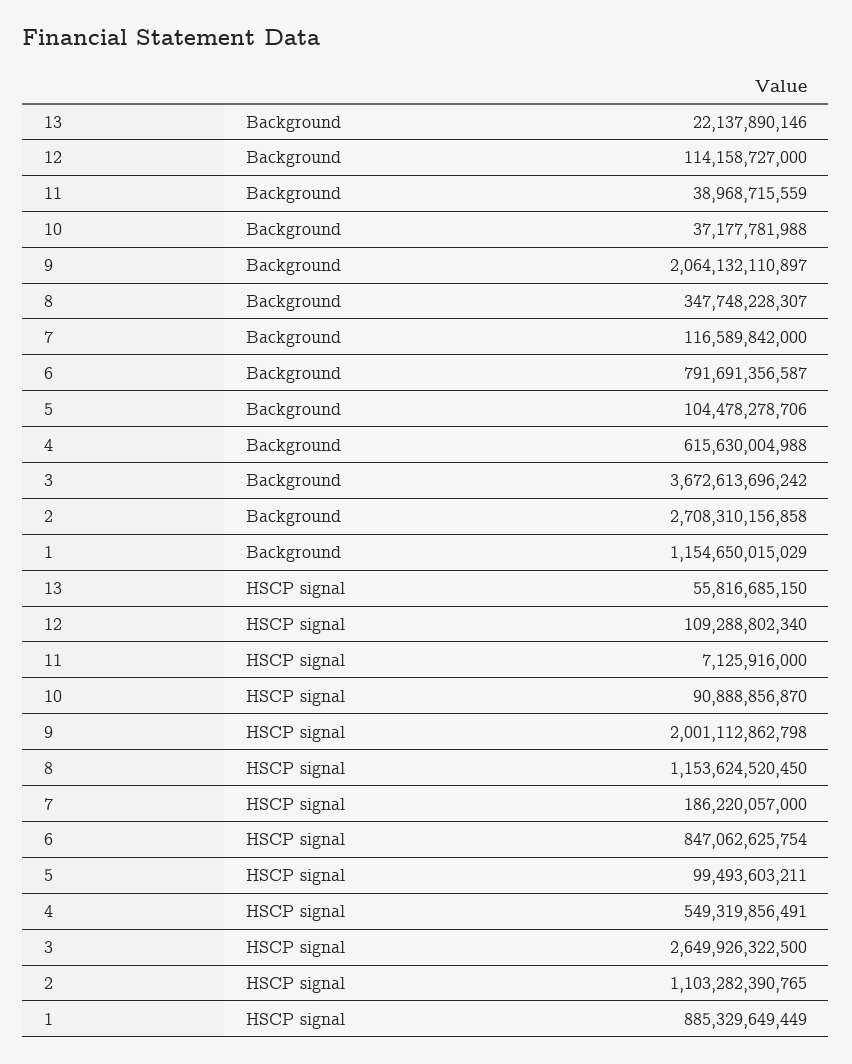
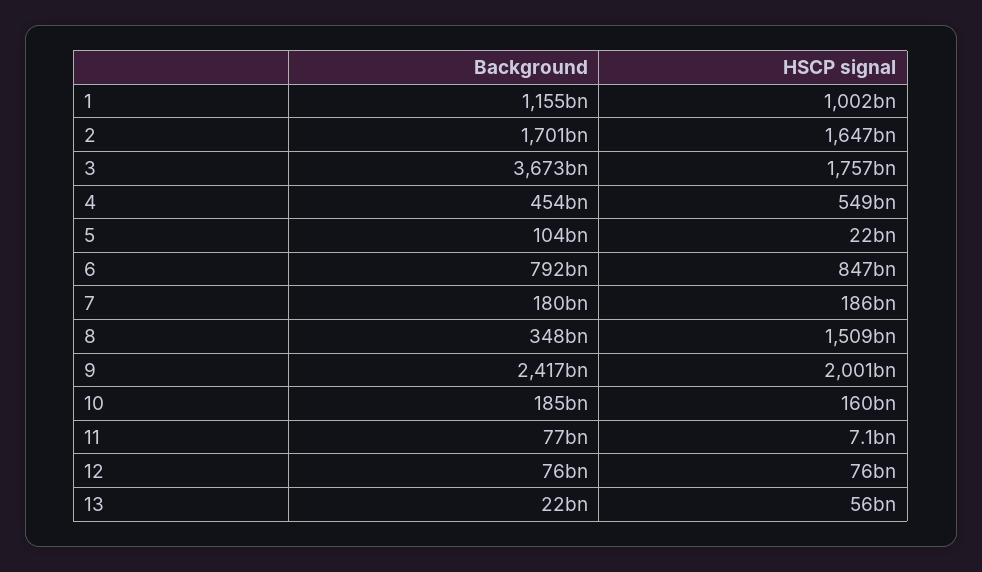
12, Background: 114158727000 -> 76000000000
11, Background: 38968715559 -> 77000000000
10, Background: 37177781988 -> 185000000000
9, Background: 2064132110897 -> 2417000000000
7, Background: 116589842000 -> 180000000000
4, Background: 615630004988 -> 454000000000
2, Background: 2708310156858 -> 1701000000000
12, HSCP signal: 109288802340 -> 76000000000
10, HSCP signal: 90888856870 -> 160000000000
8, HSCP signal: 1153624520450 -> 1509000000000
5, HSCP signal: 99493603211 -> 22000000000
3, HSCP signal: 2649926322500 -> 1757000000000
2, HSCP signal: 1103282390765 -> 1647000000000
1, HSCP signal: 885329649449 -> 1002000000000

